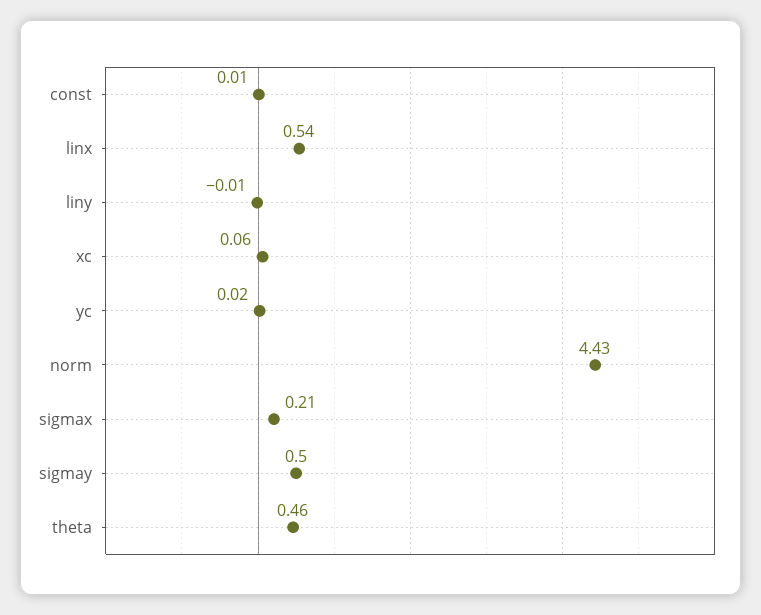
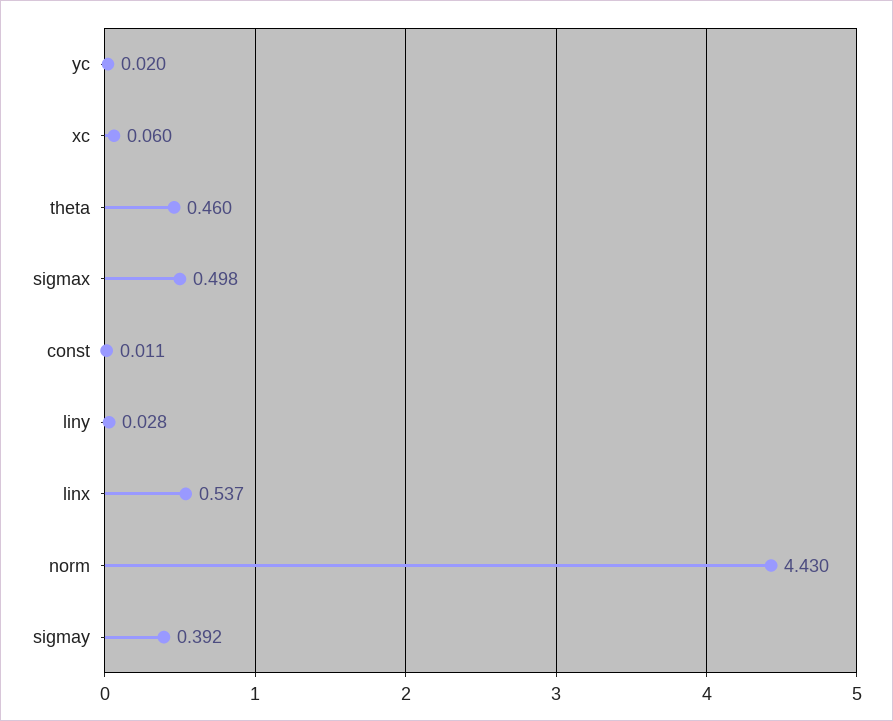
liny: -0.01 -> 0.028
sigmax: 0.21 -> 0.498
sigmay: 0.5 -> 0.392

